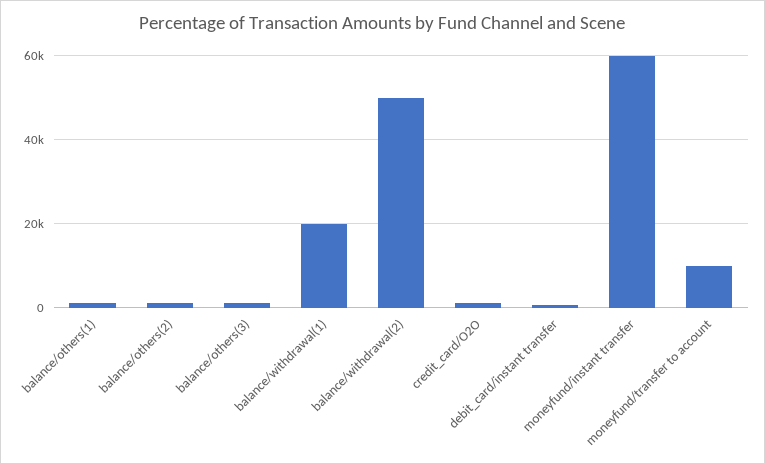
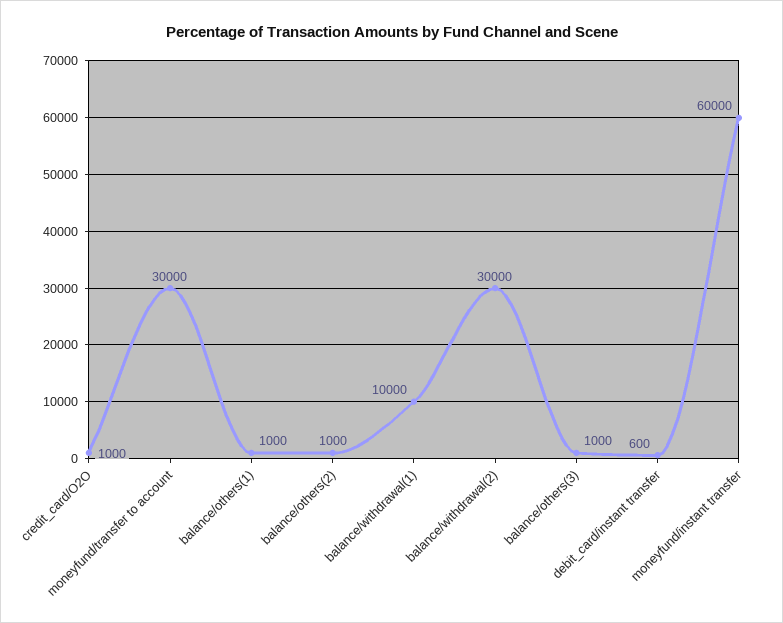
balance/withdrawal(1): 20000 -> 10000
balance/withdrawal(2): 50000 -> 30000
moneyfund/transfer to account: 10000 -> 30000

